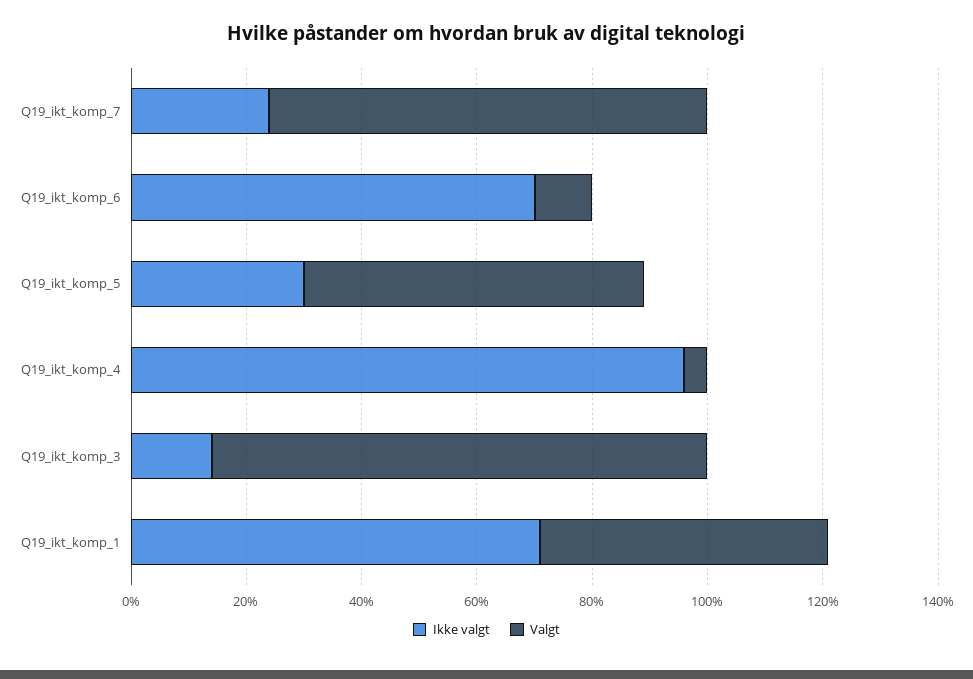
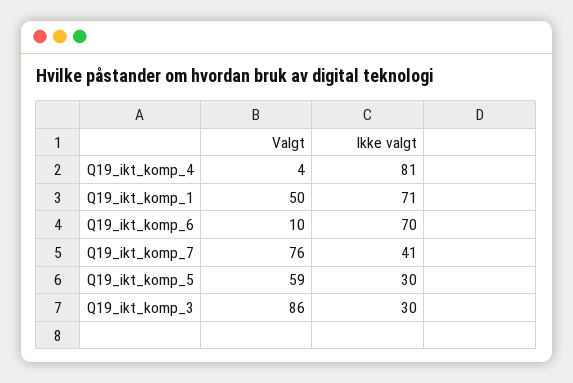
Ikke valgt, Q19_ikt_komp_7: 25 -> 41
Ikke valgt, Q19_ikt_komp_4: 95 -> 81
Ikke valgt, Q19_ikt_komp_3: 15 -> 30

